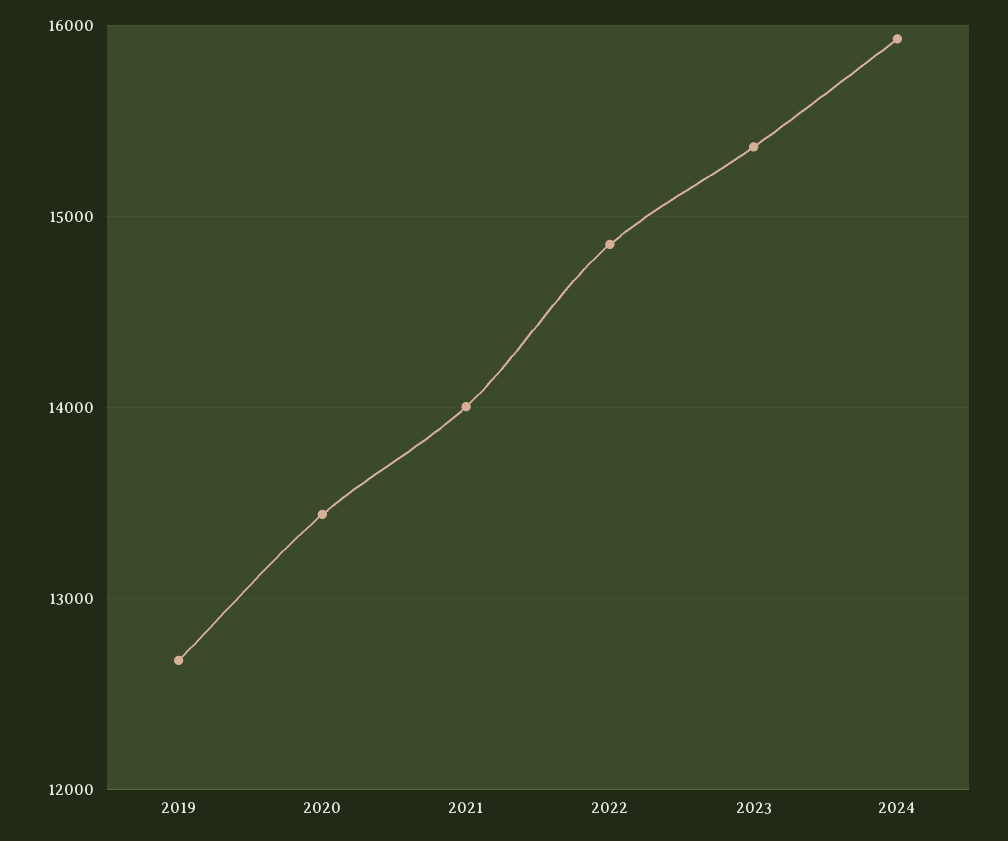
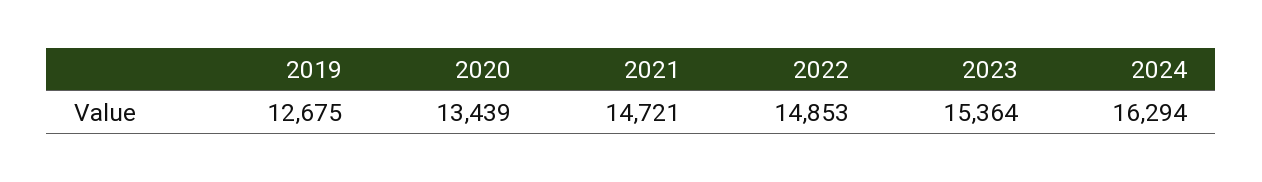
2021: 14000 -> 14721
2024: 15900 -> 16294

